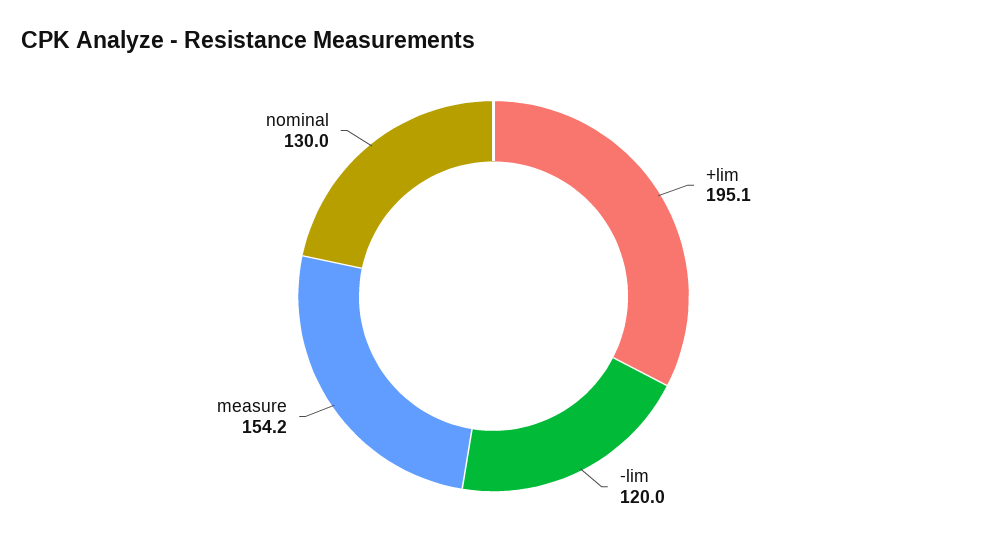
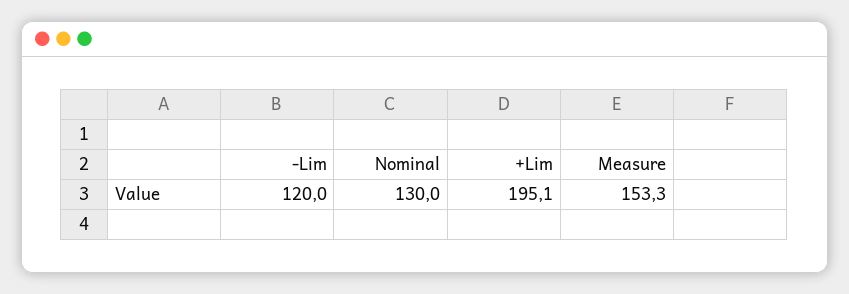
measure: 154.2 -> 153.3

